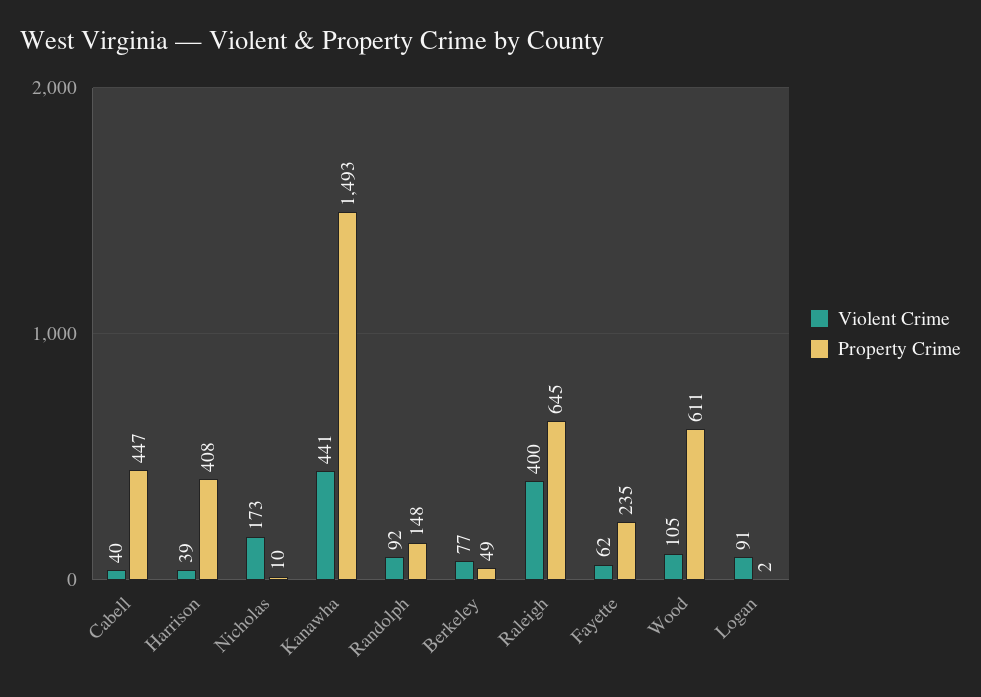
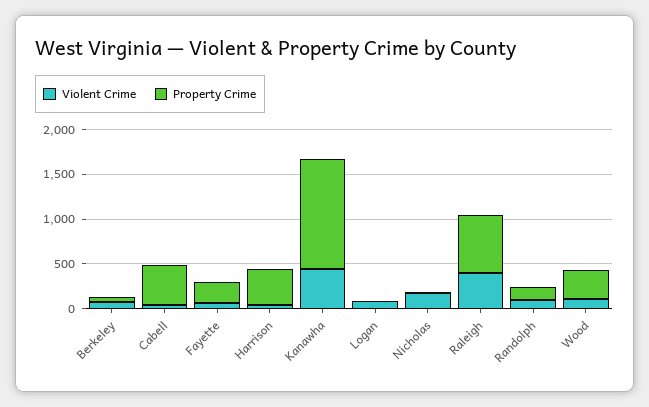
Property Crime, Kanawha: 1493 -> 1200
Property Crime, Wood: 611 -> 300

